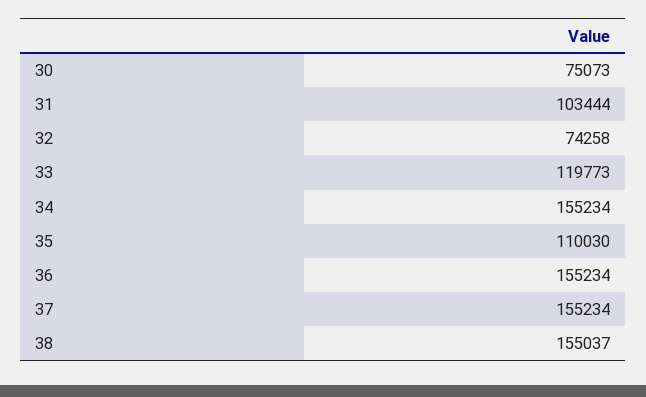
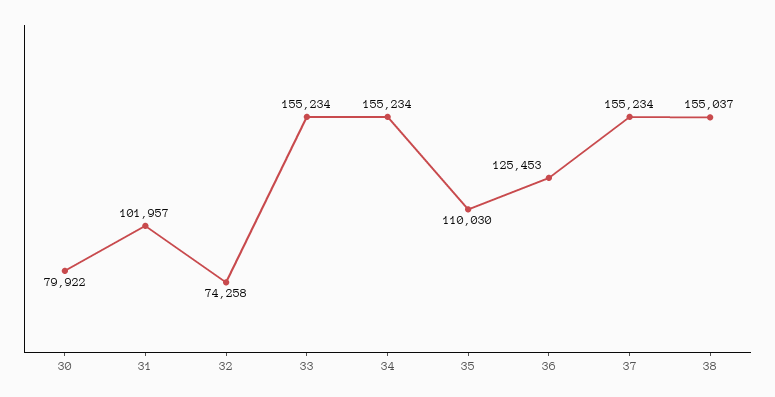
30: 75073 -> 79922
31: 103444 -> 101957
33: 119773 -> 155234
36: 155234 -> 125453

